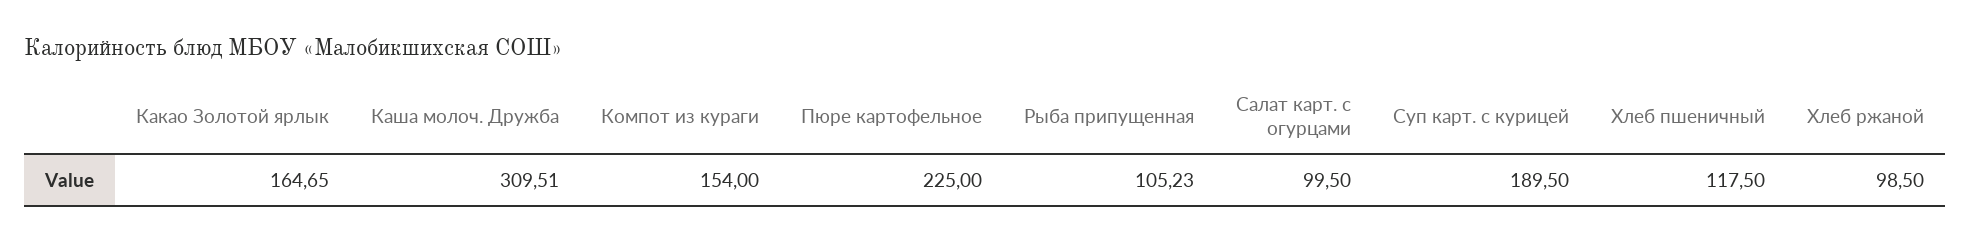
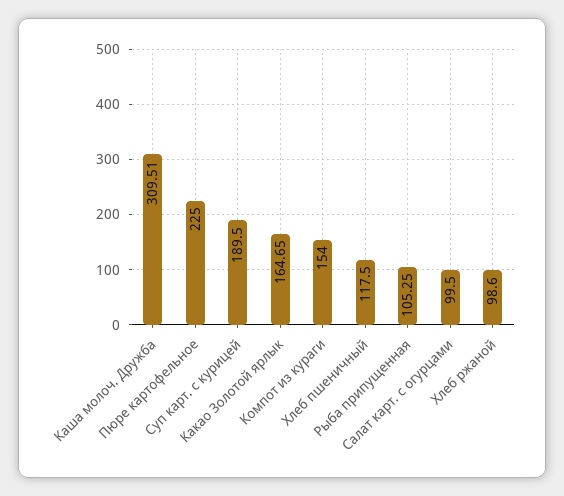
Рыба припущенная: 105.23 -> 105.25
Хлеб ржаной: 98.5 -> 98.6

